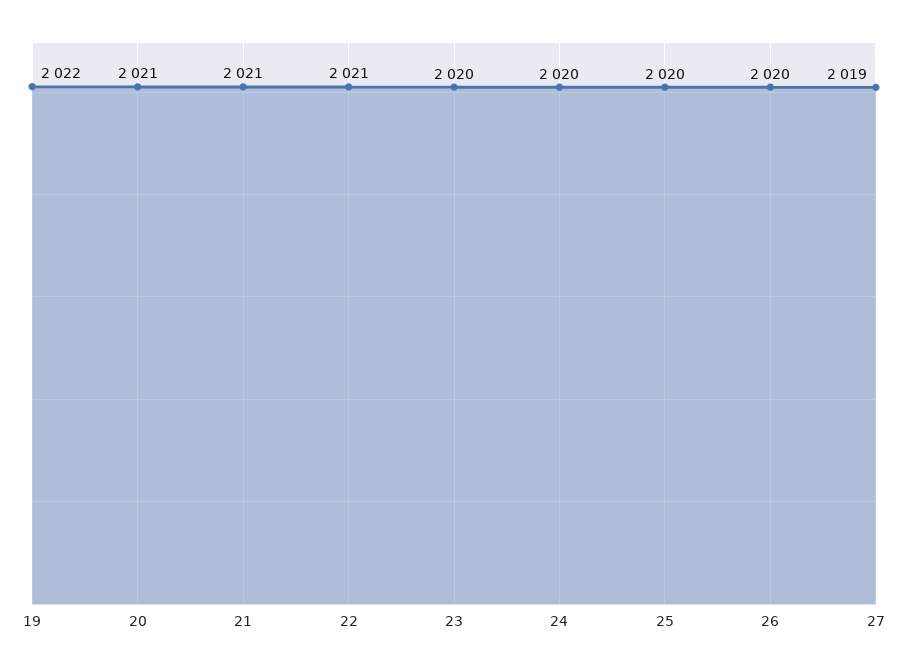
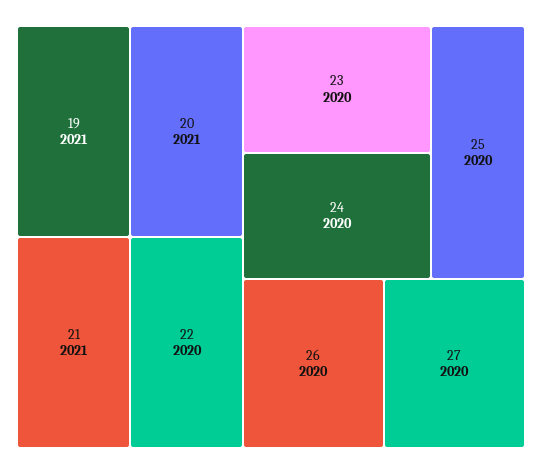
19: 2022 -> 2021
22: 2021 -> 2020
27: 2019 -> 2020

